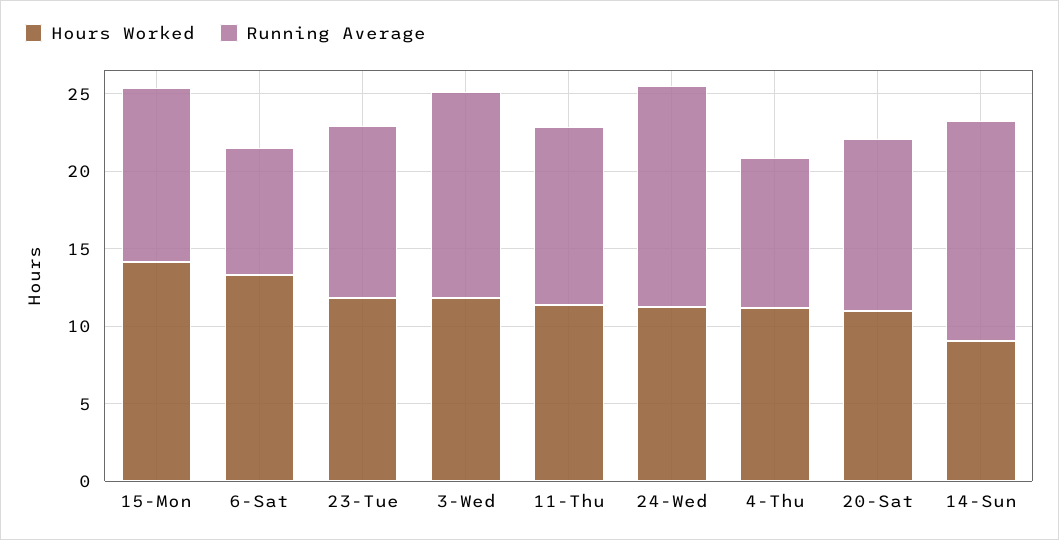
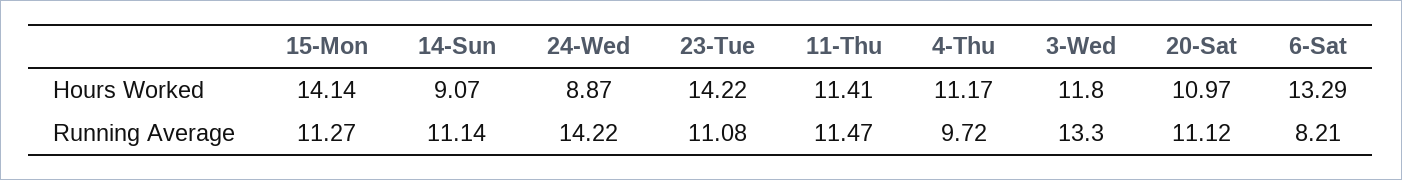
Hours Worked, 23-Tue: 12 -> 14.22
Hours Worked, 24-Wed: 11 -> 8.87
Running Average, 14-Sun: 14 -> 11.14

